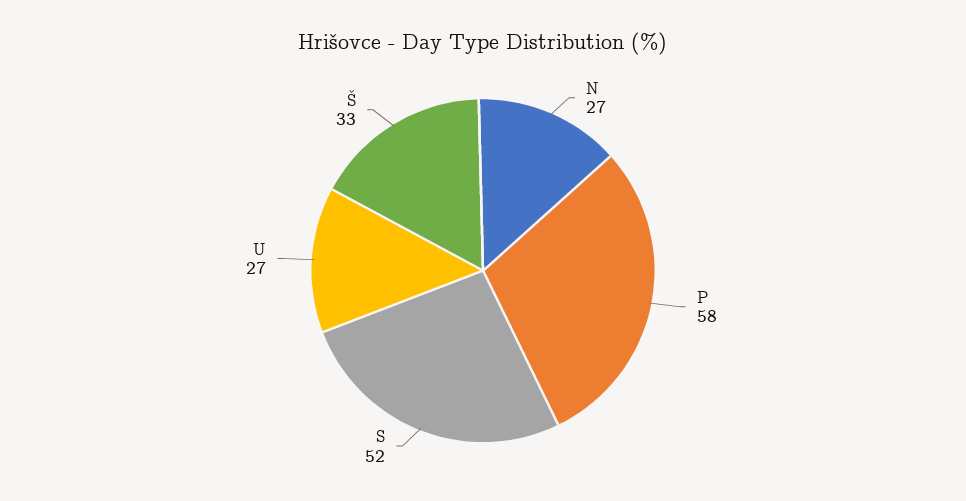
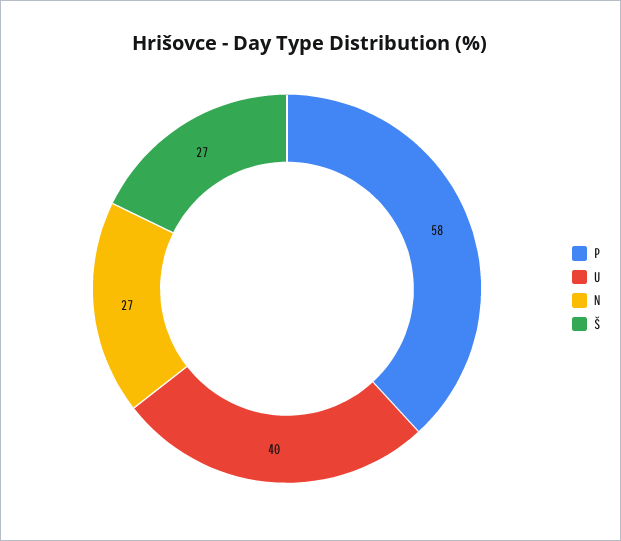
S: 52 -> none
U: 27 -> 40
Š: 33 -> 27

